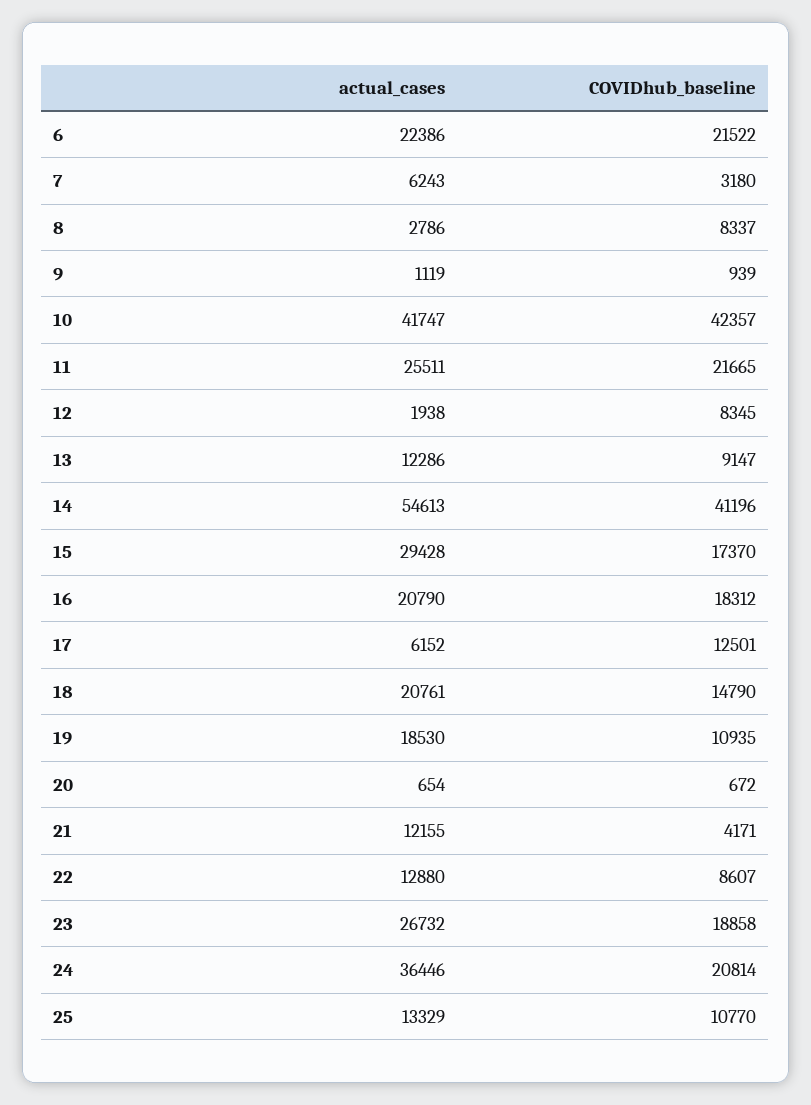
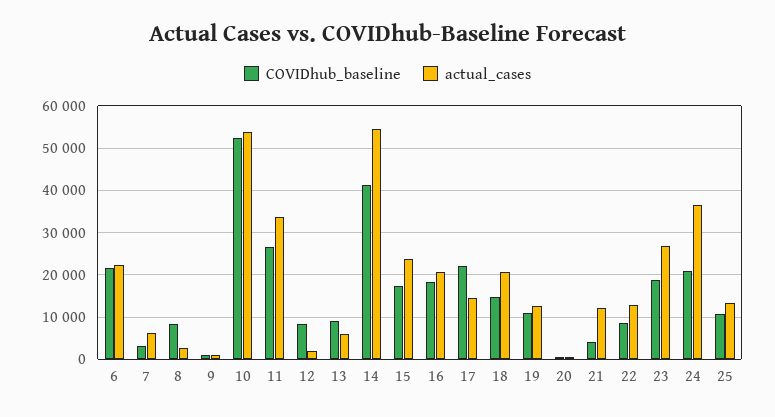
actual_cases, 10: 41747 -> 54000
COVIDhub_baseline, 10: 42357 -> 52000
actual_cases, 11: 25511 -> 34000
COVIDhub_baseline, 11: 21665 -> 26000
actual_cases, 13: 12286 -> 6000
actual_cases, 15: 29428 -> 24000
actual_cases, 17: 6152 -> 14000
COVIDhub_baseline, 17: 12501 -> 22000
actual_cases, 19: 18530 -> 12000

